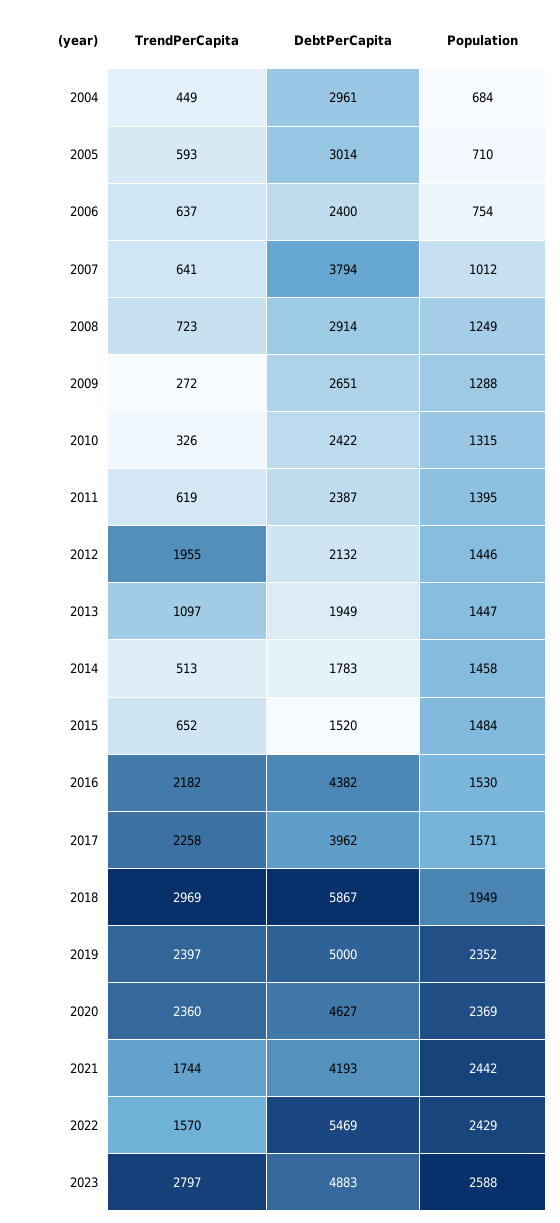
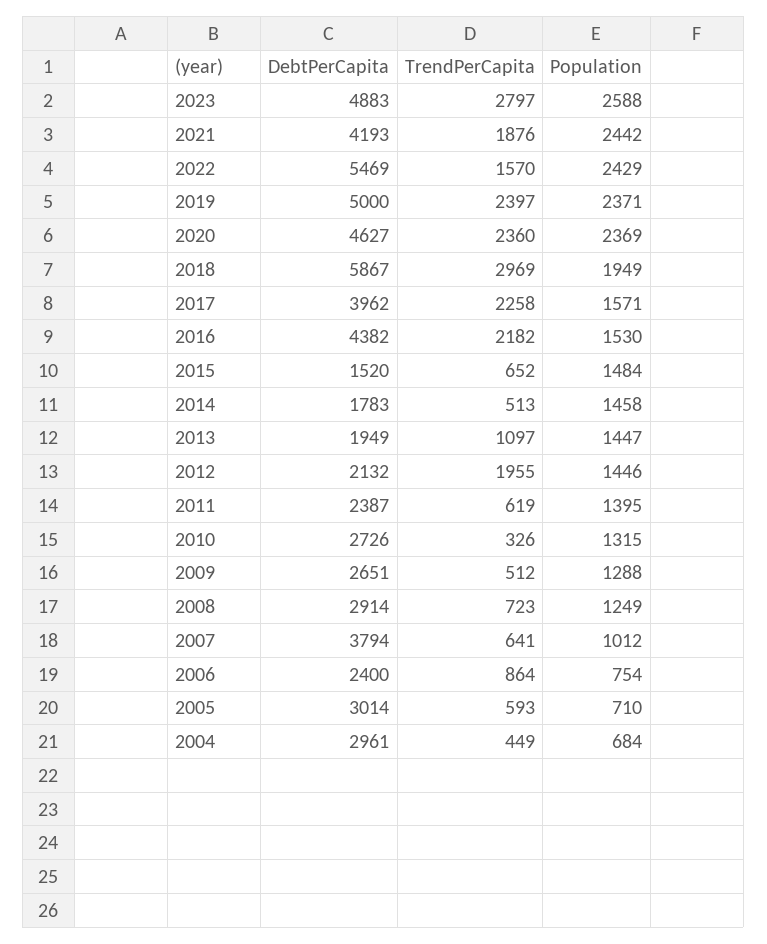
TrendPerCapita, 2006: 637 -> 864
TrendPerCapita, 2009: 272 -> 512
DebtPerCapita, 2010: 2422 -> 2726
Population, 2019: 2352 -> 2371
TrendPerCapita, 2021: 1744 -> 1876

